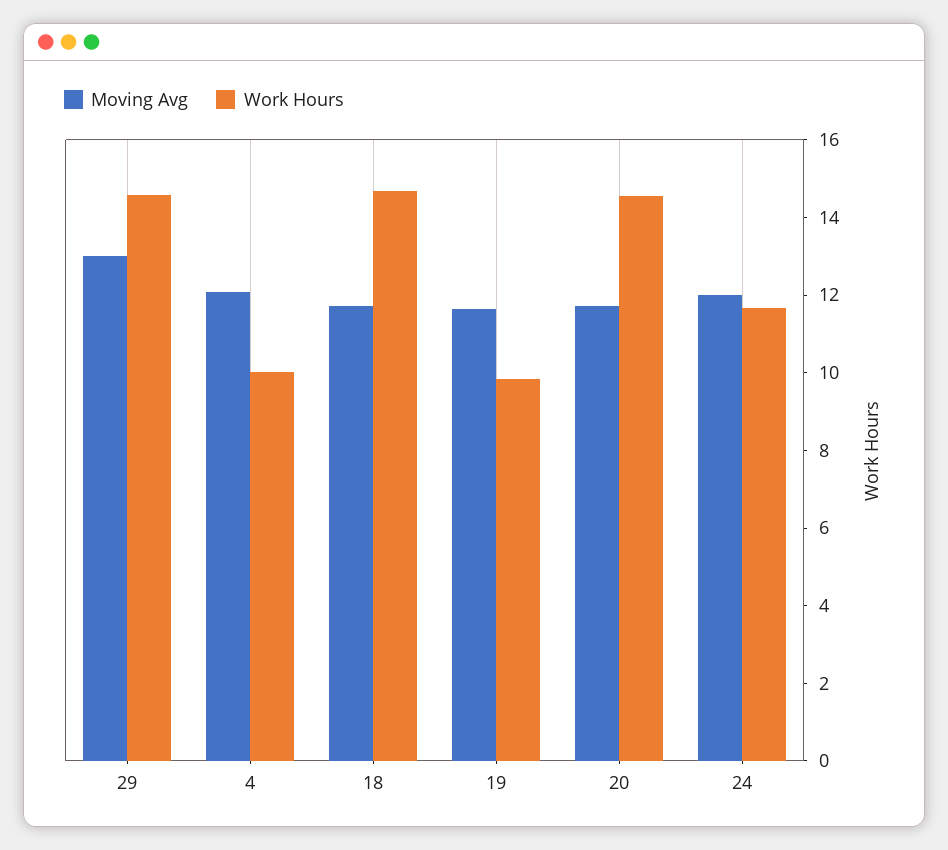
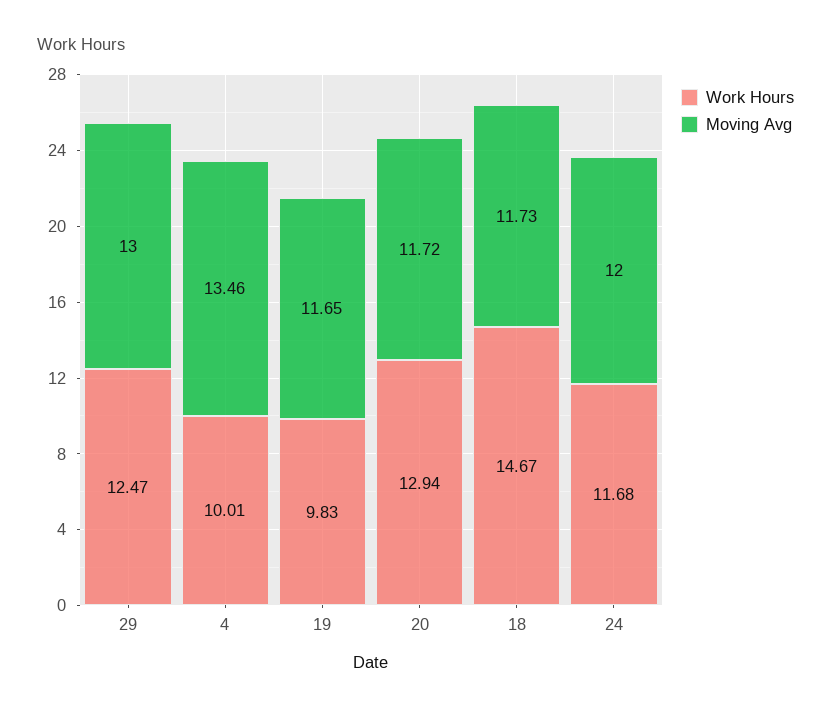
Work Hours, 29: 14.5 -> 12.47
Moving Avg, 4: 12 -> 13.46
Work Hours, 20: 14.5 -> 12.94

